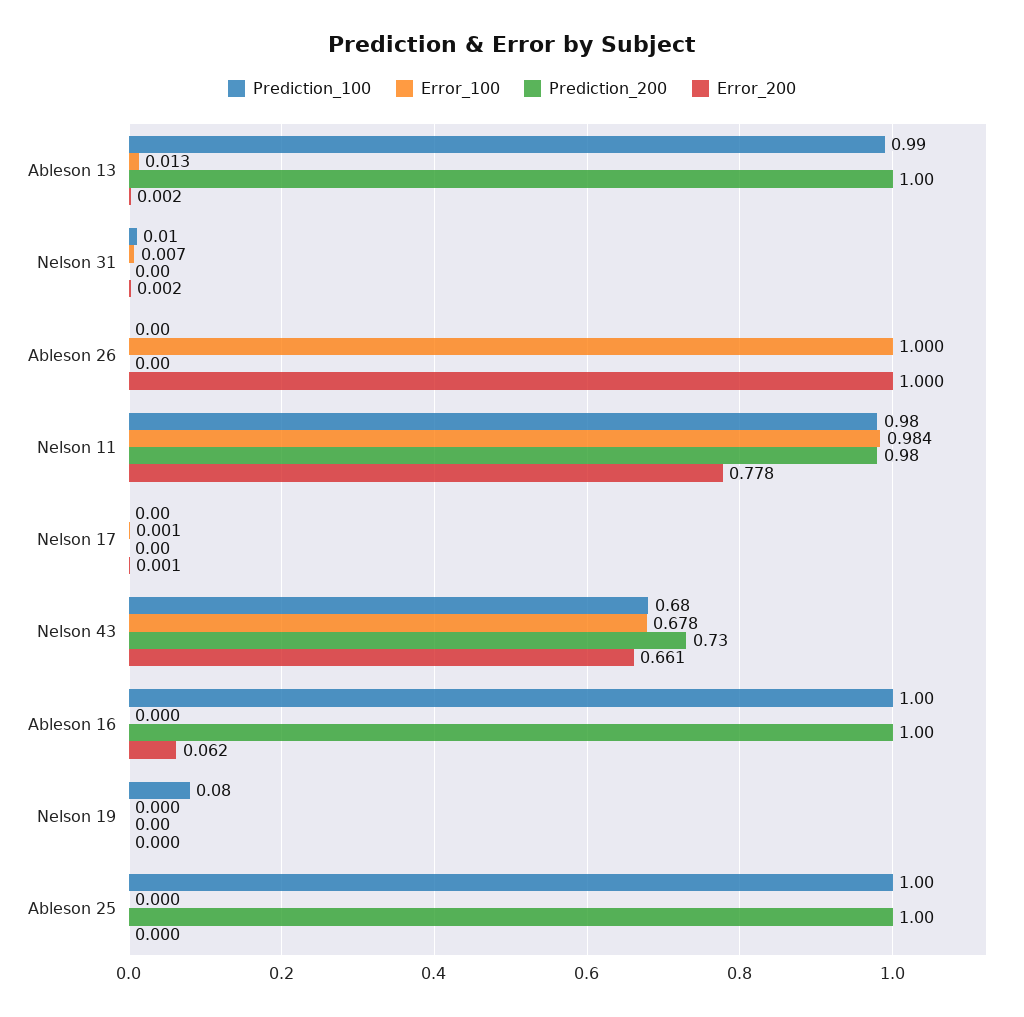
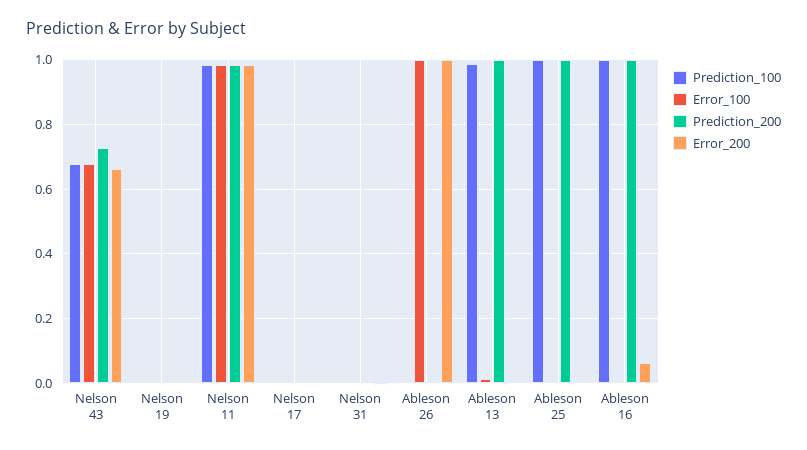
Error_200, Nelson 11: 0.778 -> 0.98
Prediction_100, Nelson 19: 0.08 -> 0

